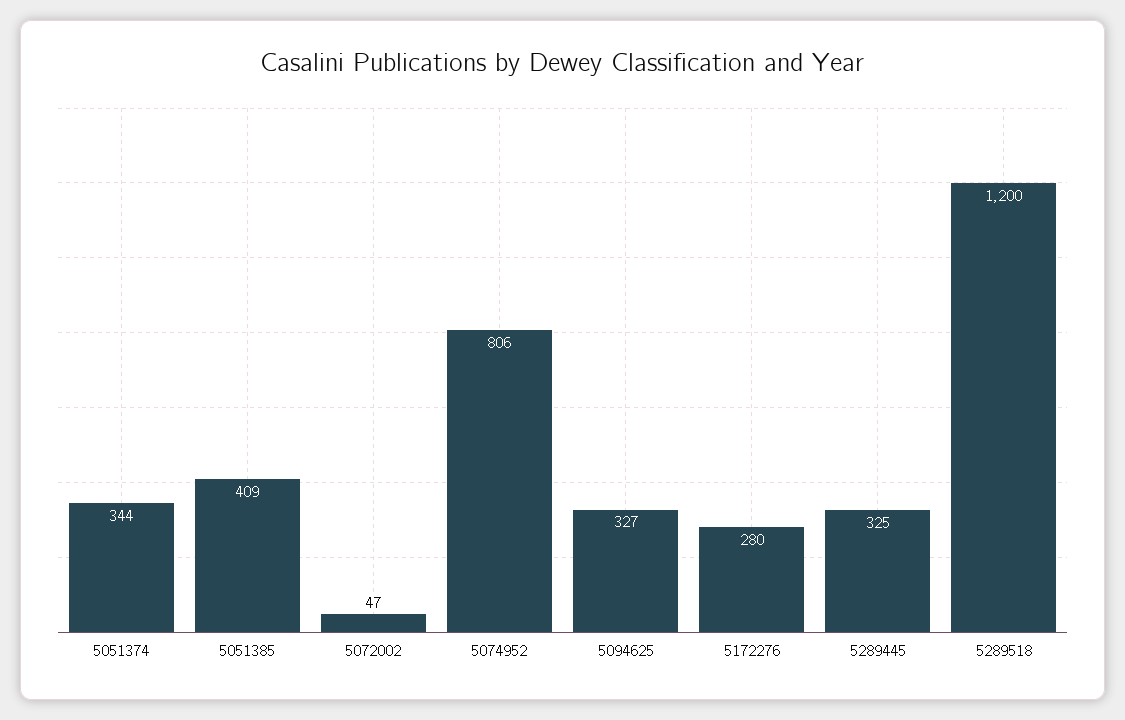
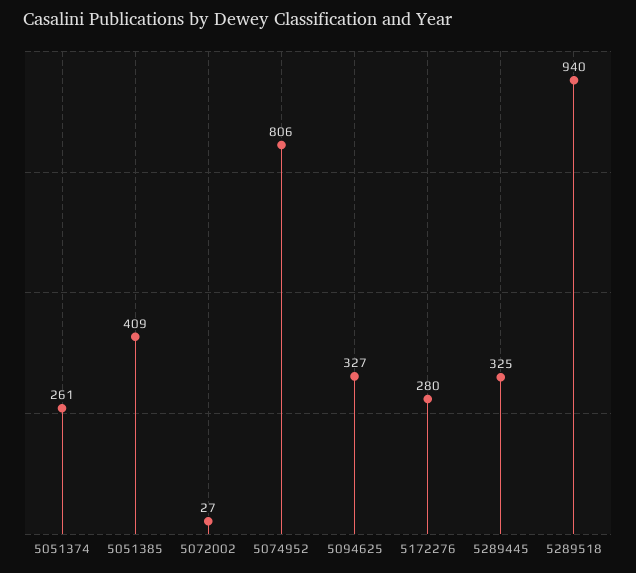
5051374: 344 -> 261
5072002: 47 -> 27
5289518: 1200 -> 940

